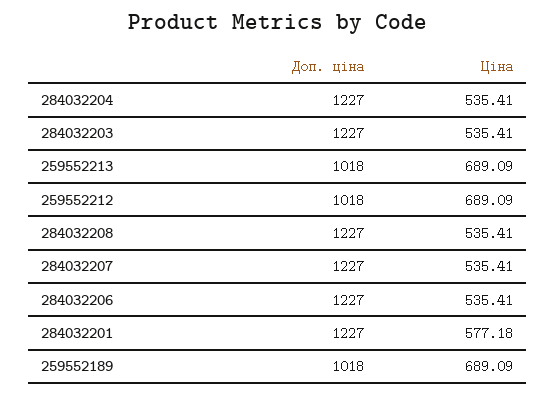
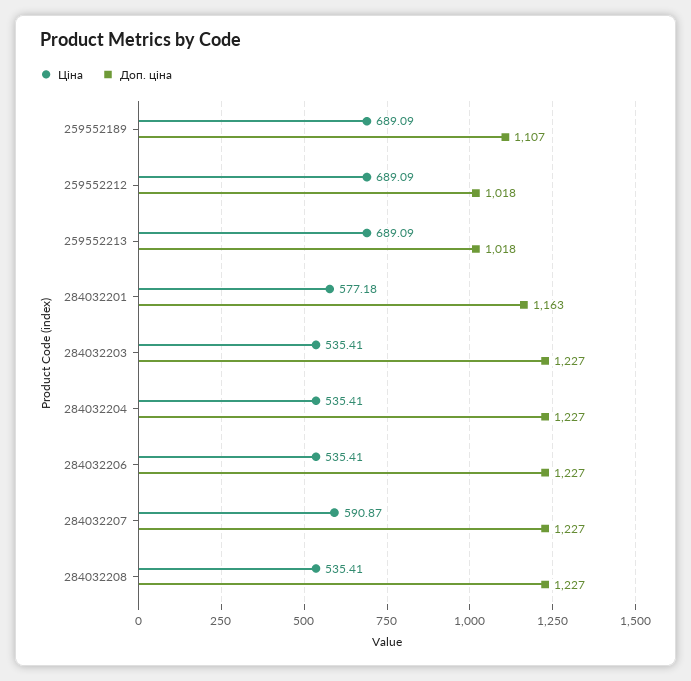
Ціна, 284032207: 535.41 -> 590.87
Доп. ціна, 284032201: 1227 -> 1163
Доп. ціна, 259552189: 1018 -> 1107

